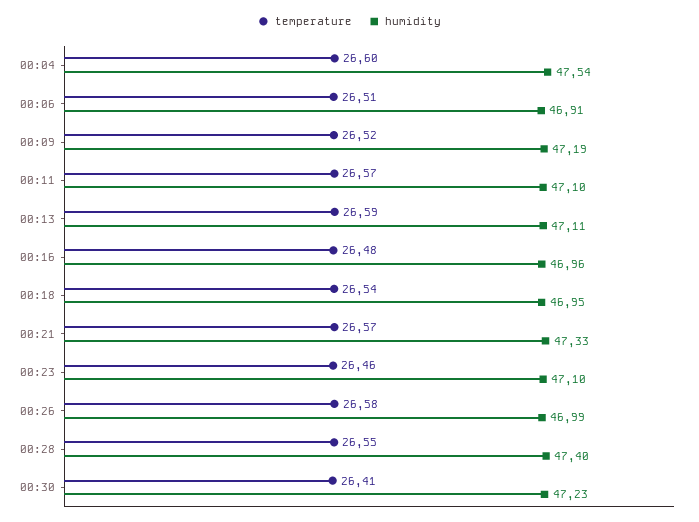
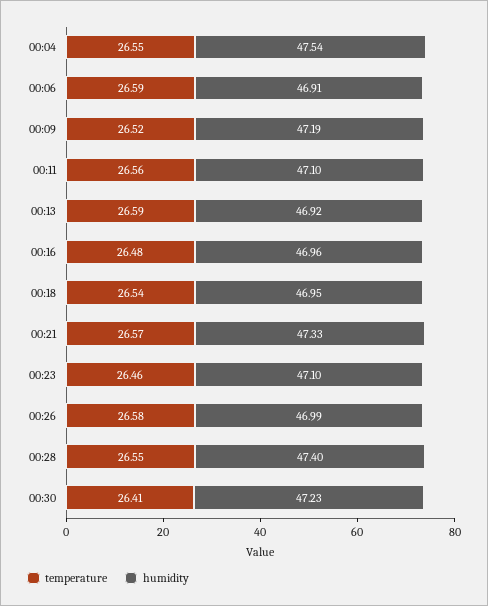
temperature, 00:04: 26.6 -> 26.55
temperature, 00:06: 26.51 -> 26.59
temperature, 00:11: 26.57 -> 26.56
humidity, 00:13: 47.11 -> 46.92

